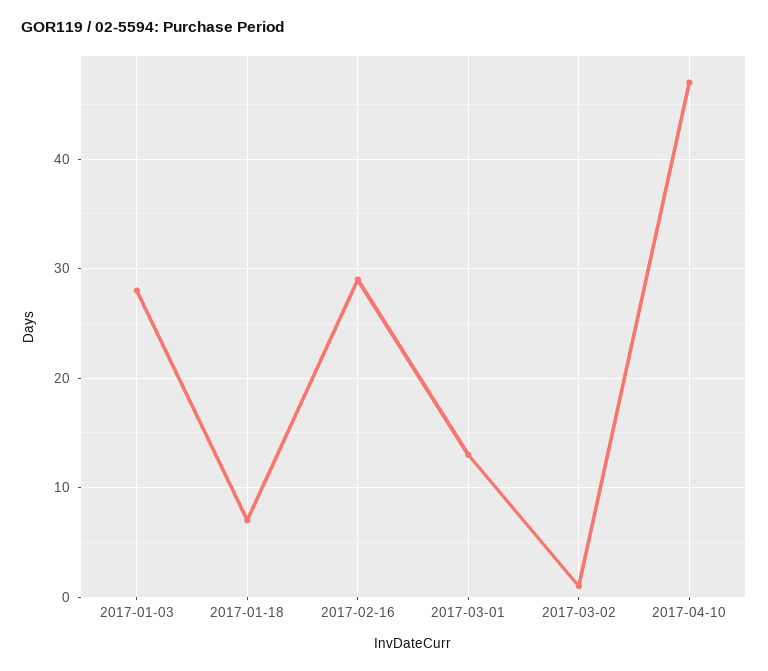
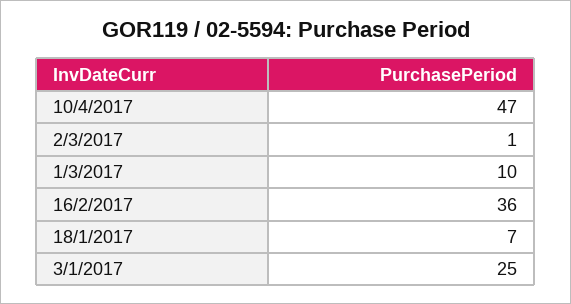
2017-01-03: 28 -> 25
2017-02-16: 29 -> 36
2017-03-01: 13 -> 10

